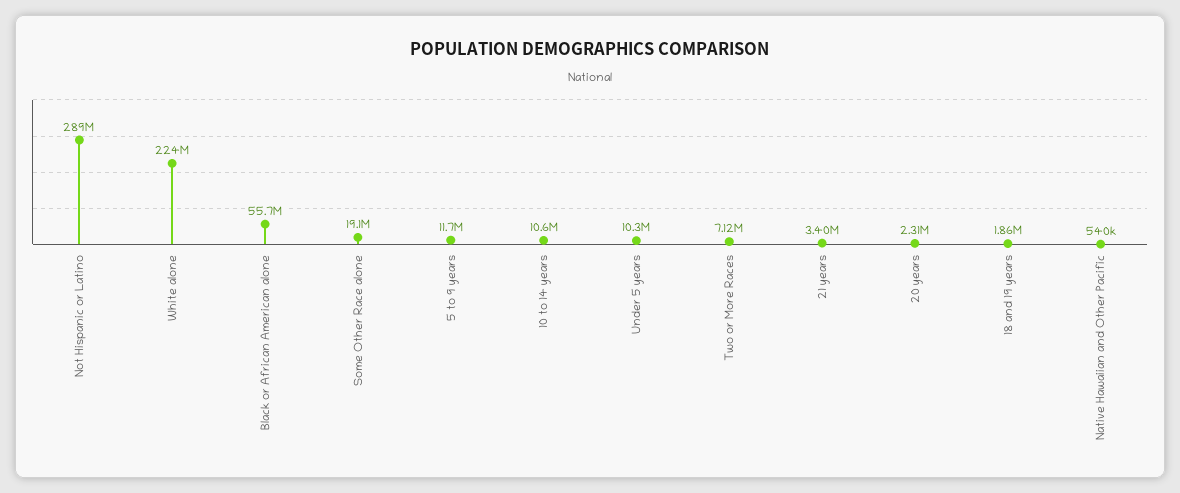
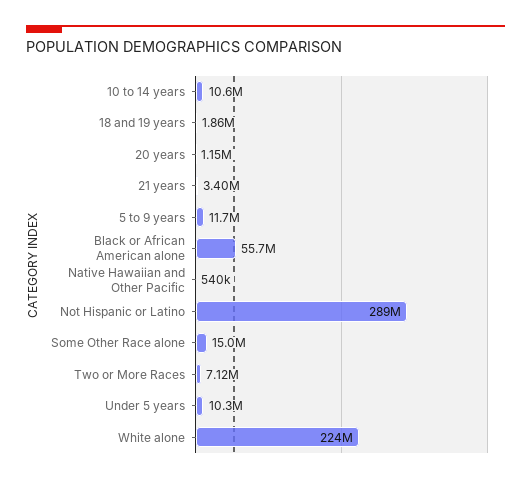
Some Other Race alone: 19100000 -> 15000000
20 years: 2310000 -> 1150000

